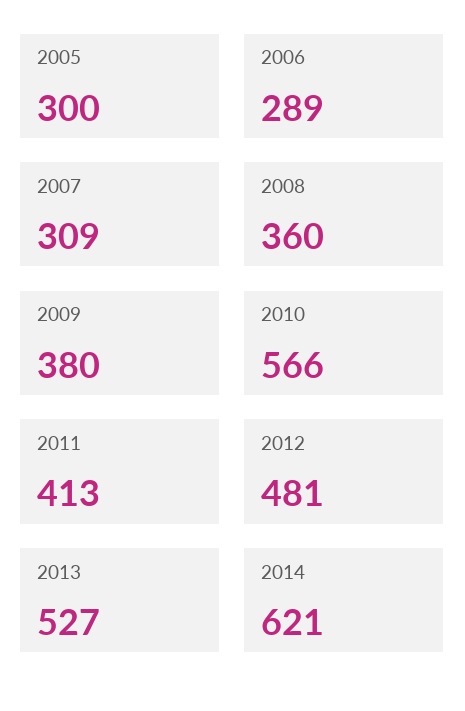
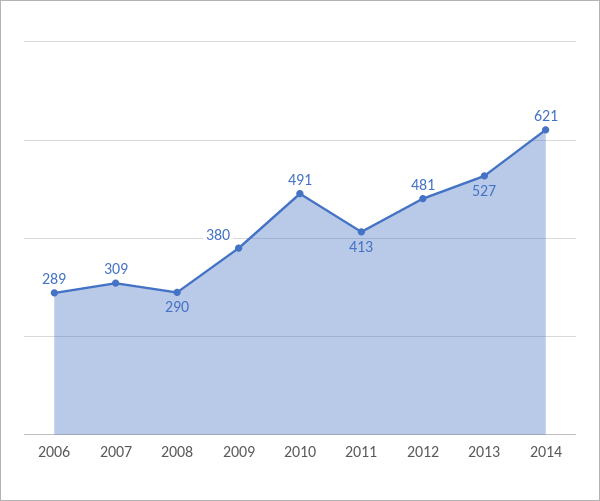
2005: 300 -> none
2008: 360 -> 290
2010: 566 -> 491

